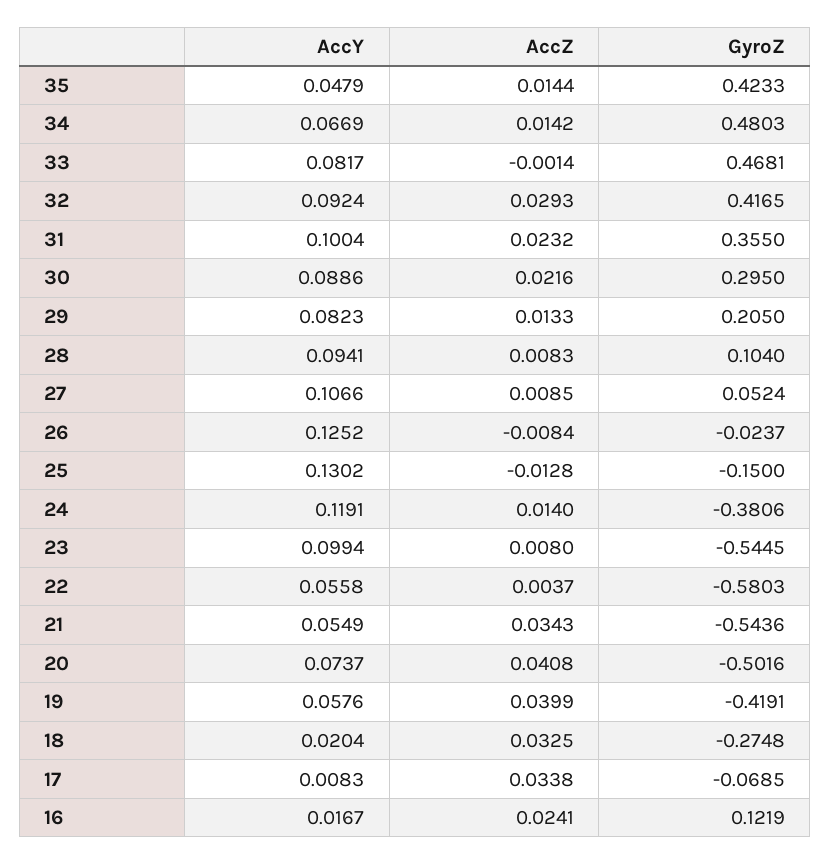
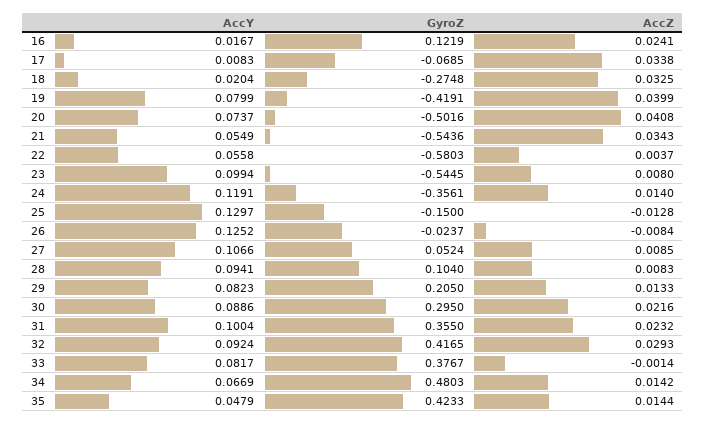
GyroZ, 33: 0.4681 -> 0.3767
AccY, 25: 0.1302 -> 0.1297
GyroZ, 24: -0.3806 -> -0.3561
AccY, 19: 0.0576 -> 0.0799

